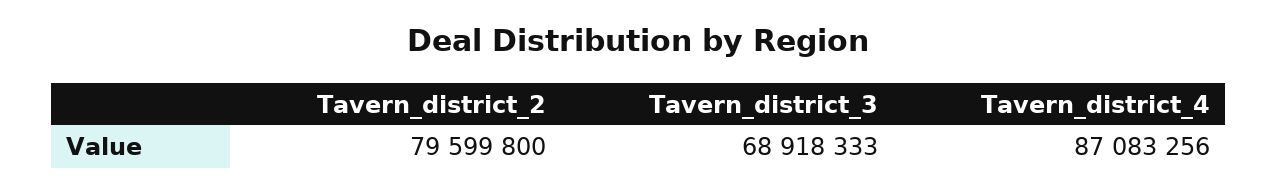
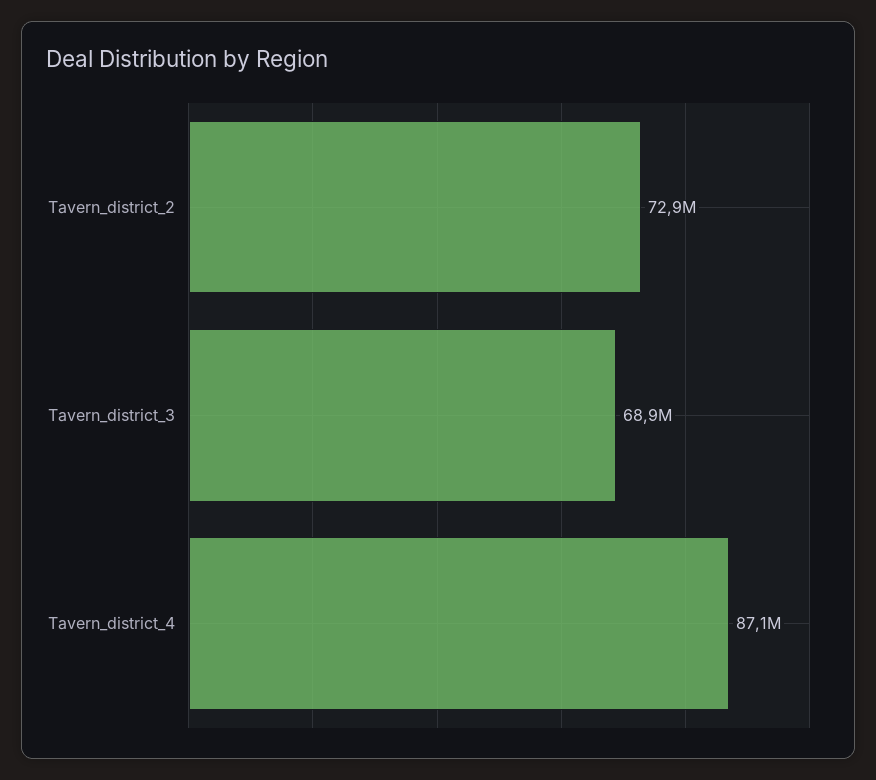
Tavern_district_2: 79599800 -> 72900000

